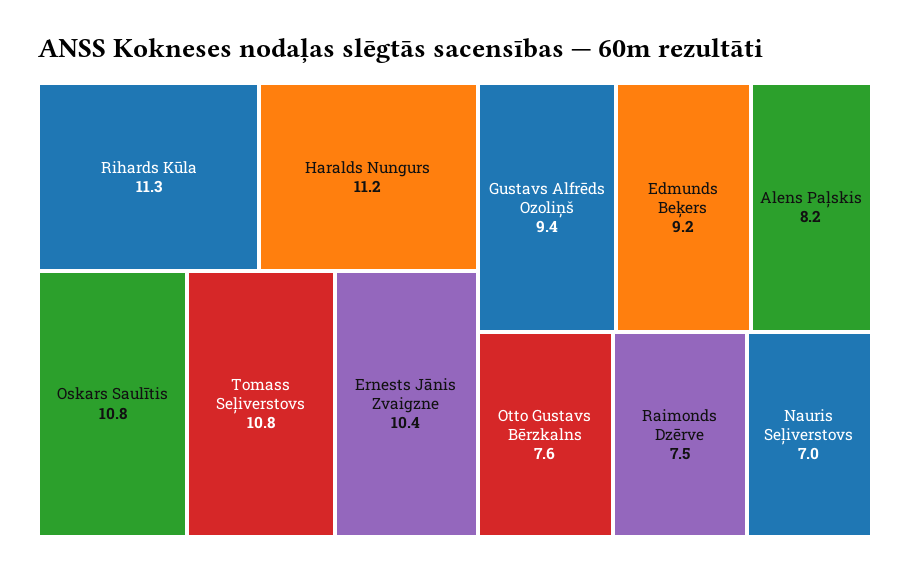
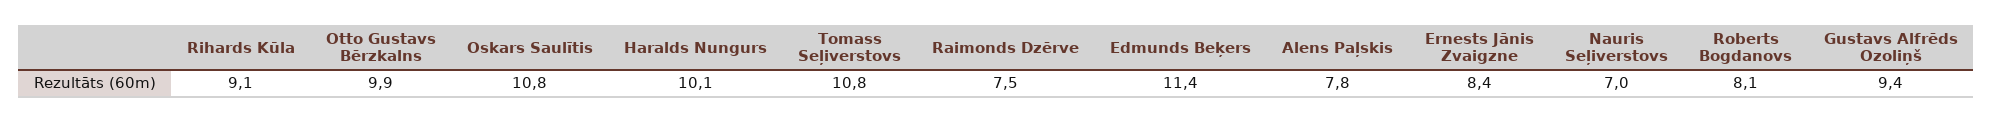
Rihards Kūla: 11.3 -> 9.1
Haralds Nungurs: 11.2 -> 10.1
Ernests Jānis Zvaigzne: 10.4 -> 8.4
Edmunds Beķers: 9.2 -> 11.4
Alens Paļskis: 8.2 -> 7.8
Otto Gustavs Bērzkalns: 7.6 -> 9.9
Roberts Bogdanovs: none -> 8.1

